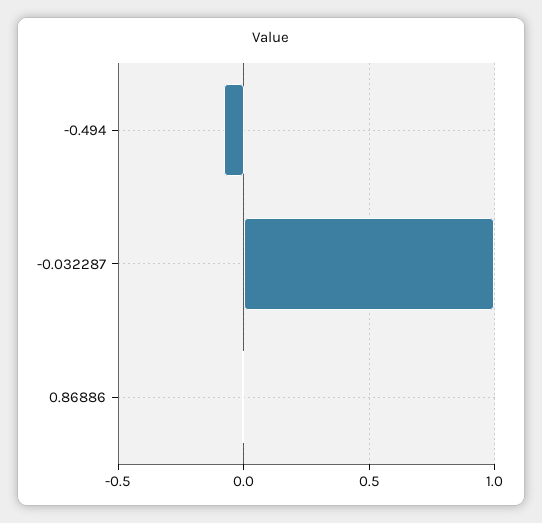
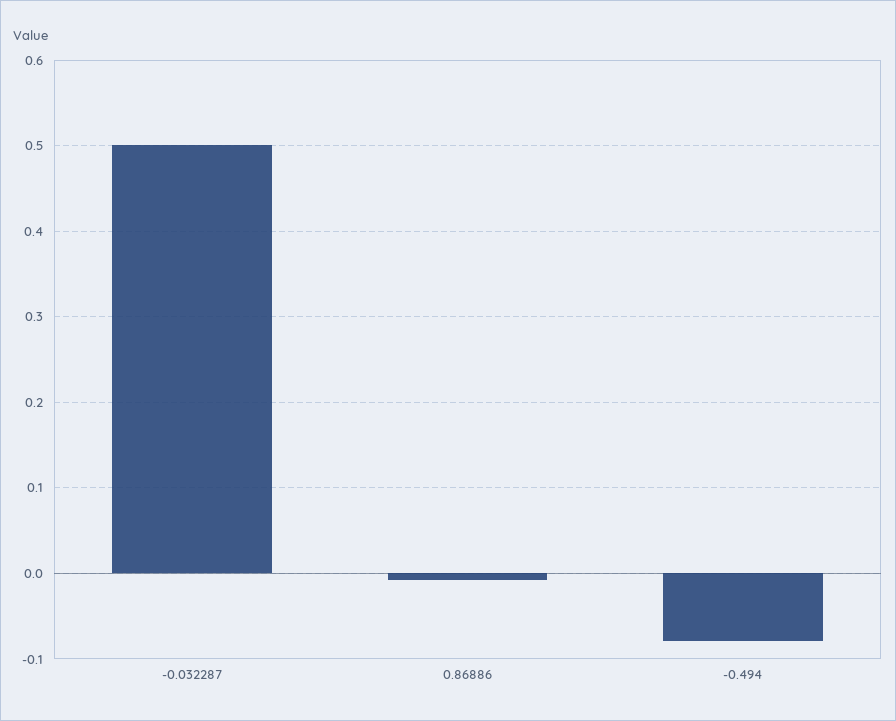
-0.032287: 1 -> 0.5

